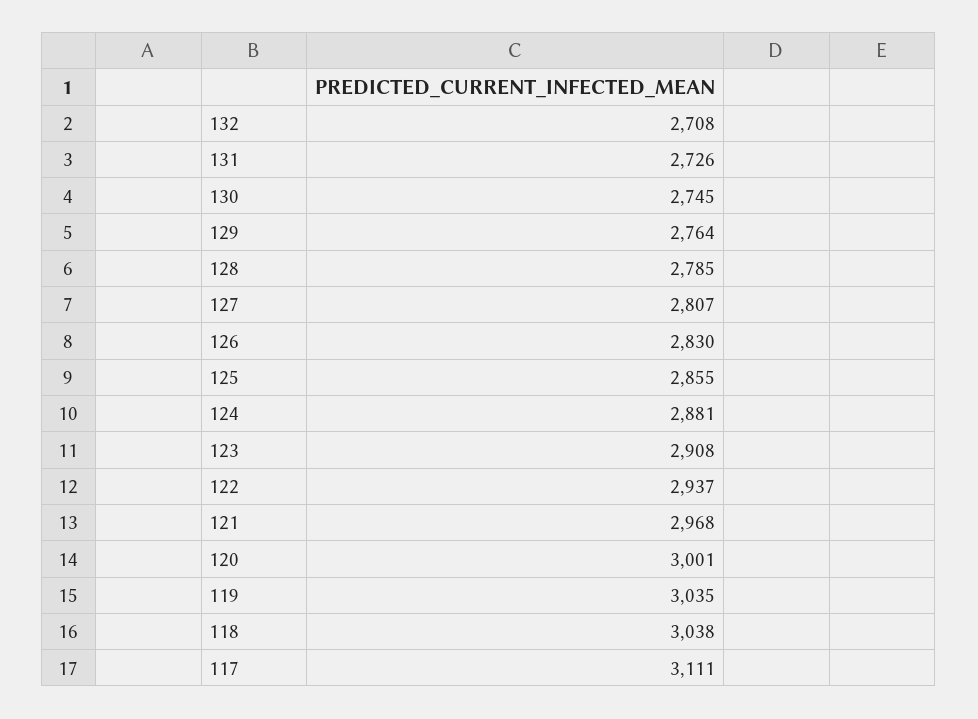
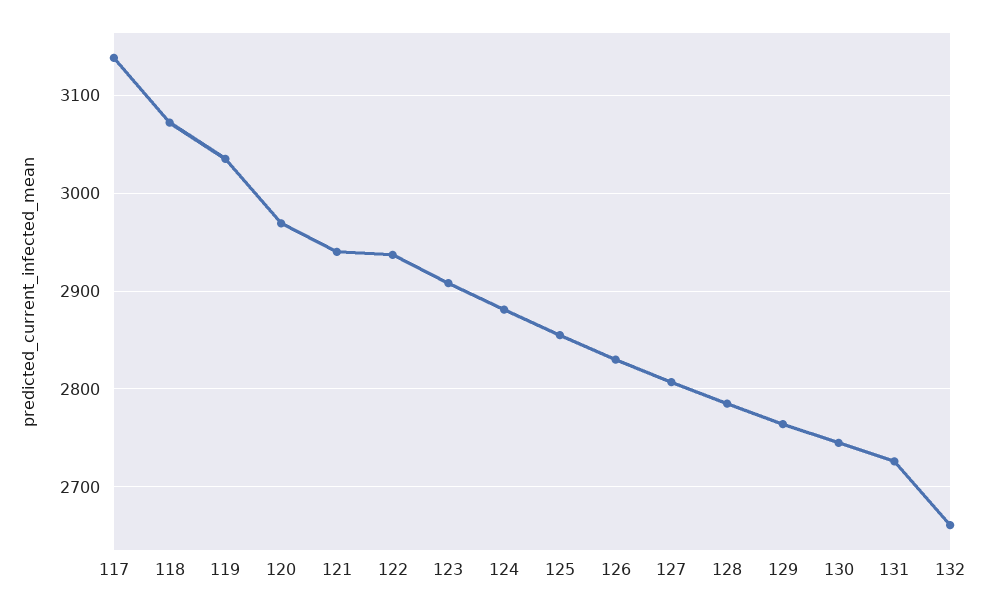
132: 2708 -> 2660
121: 2968 -> 2940
120: 3001 -> 2970
118: 3038 -> 3070
117: 3111 -> 3140

